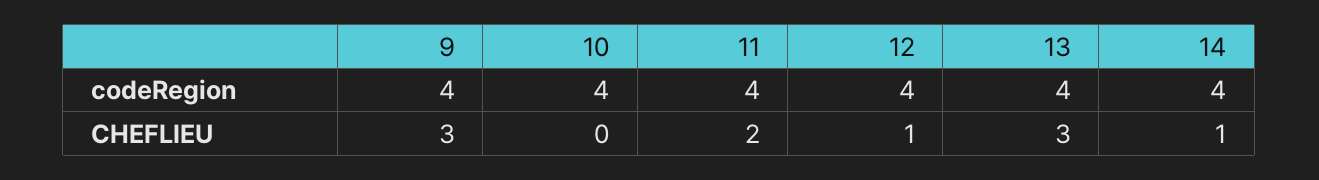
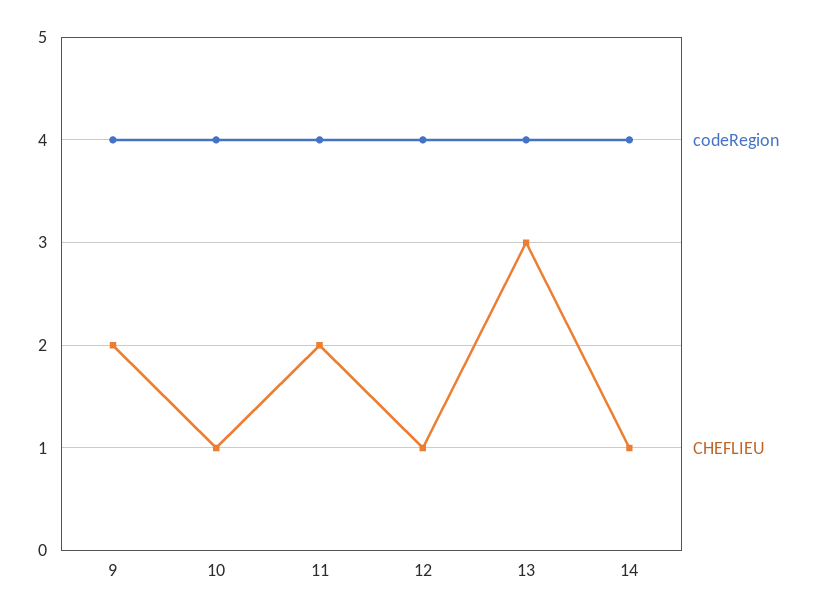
CHEFLIEU, 9: 3 -> 2
CHEFLIEU, 10: 0 -> 1

